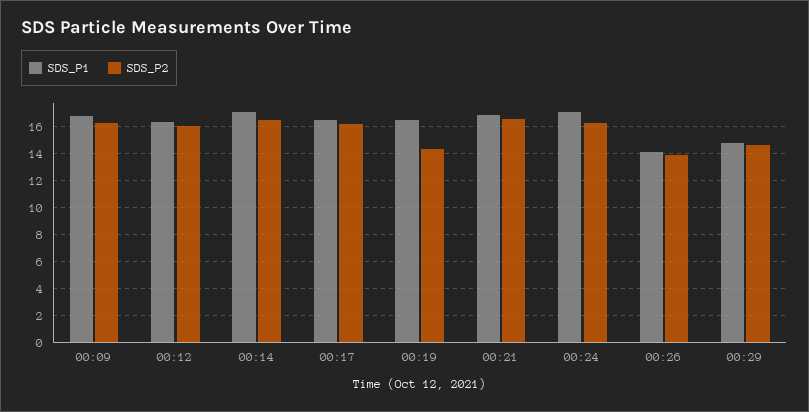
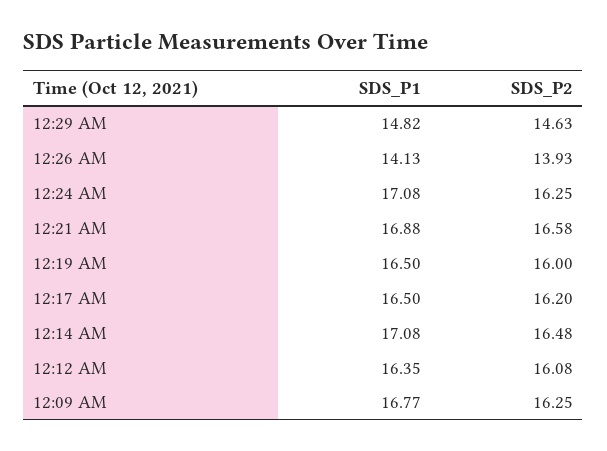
SDS_P2, 00:19: 14.5 -> 16

